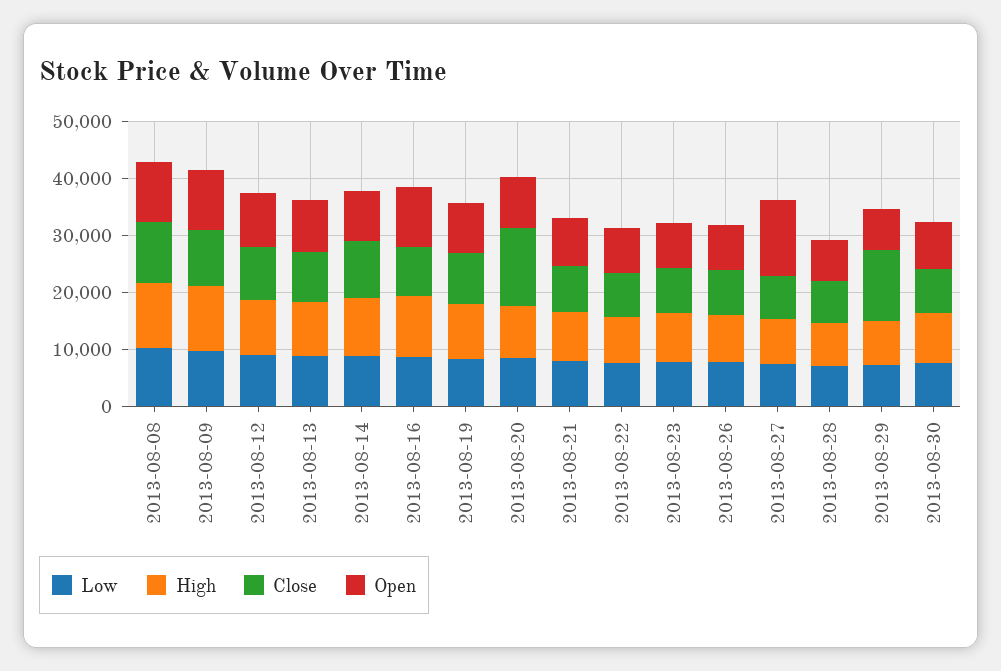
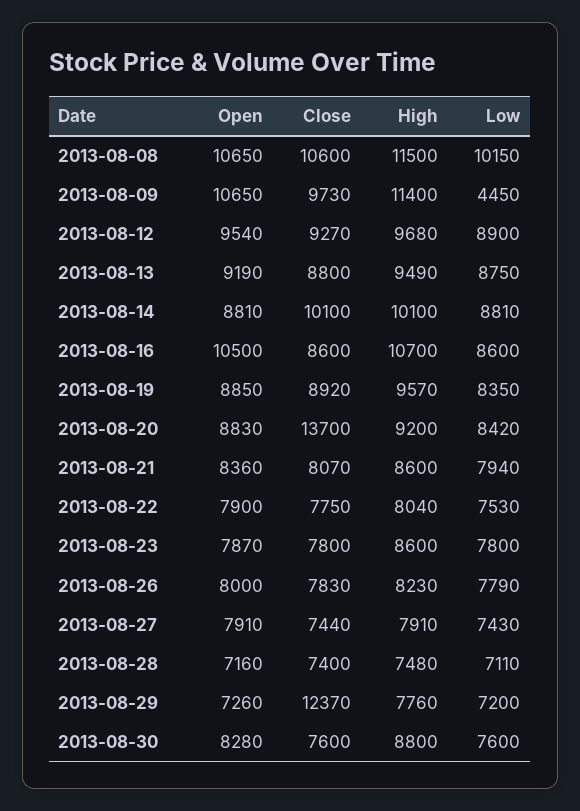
Low, 2013-08-09: 10000 -> 4450
Open, 2013-08-27: 14000 -> 7910

